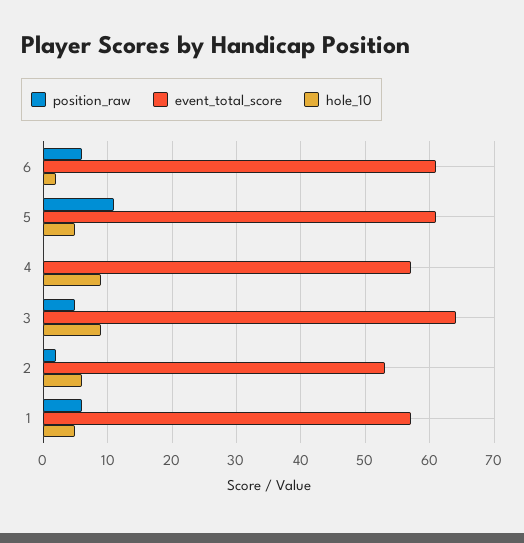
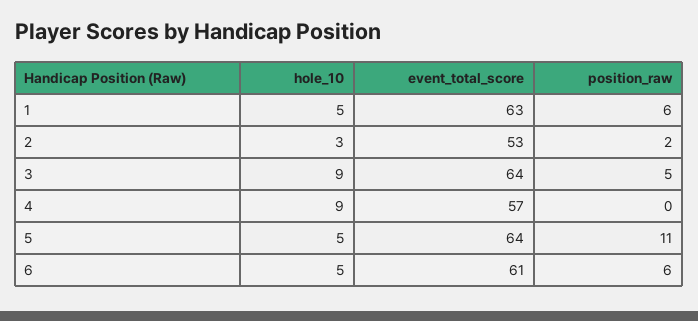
hole_10, 6: 2 -> 5
event_total_score, 5: 61 -> 64
hole_10, 2: 6 -> 3
event_total_score, 1: 57 -> 63

